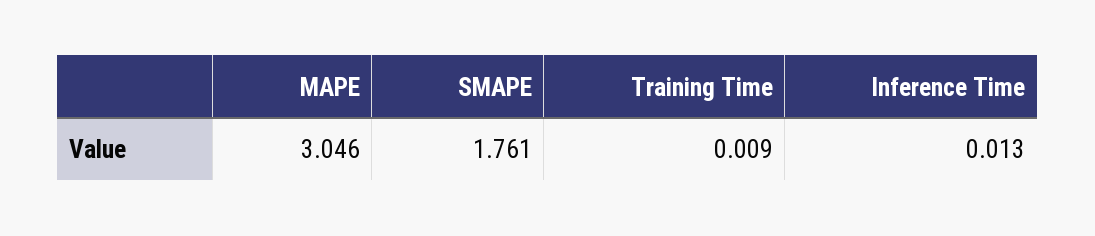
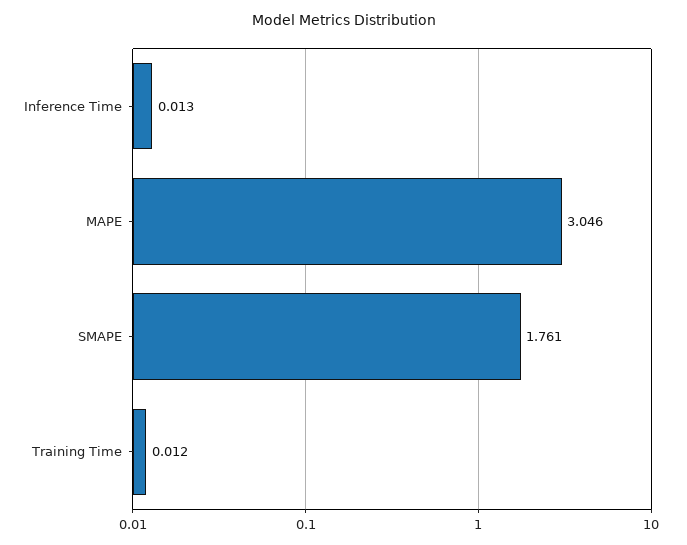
Training Time: 0.009 -> 0.012

